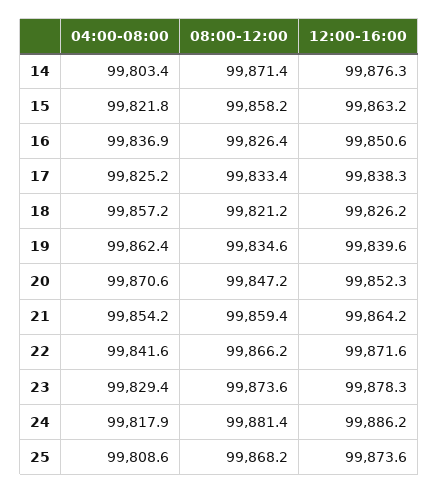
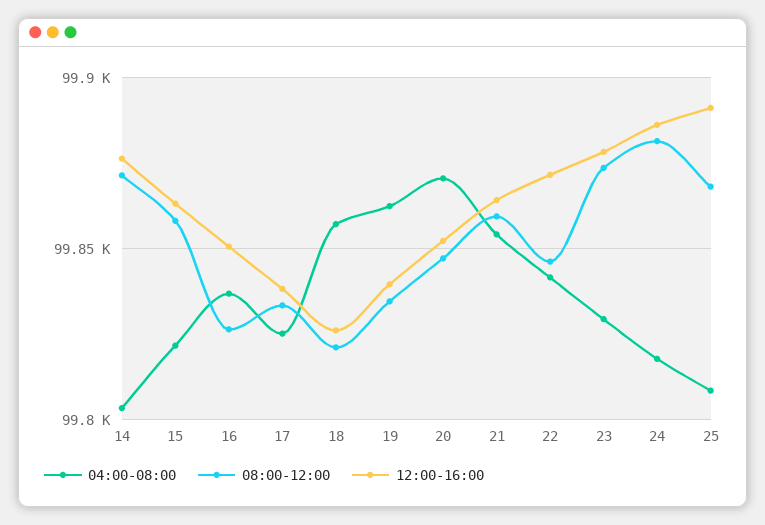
08:00-12:00, 22: 99866.2 -> 99845
12:00-16:00, 25: 99873.6 -> 99890

